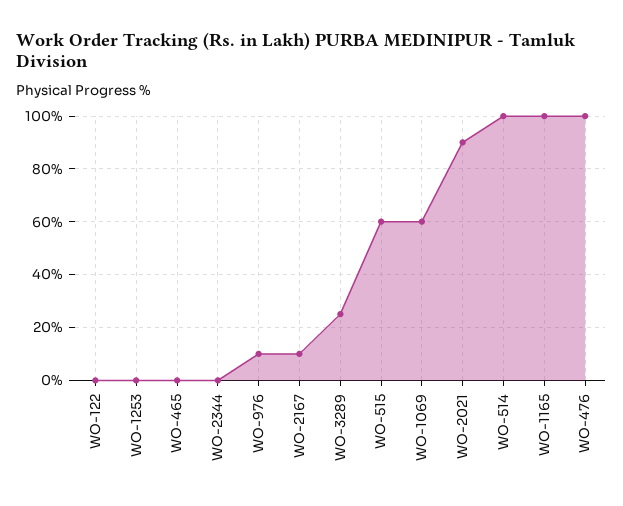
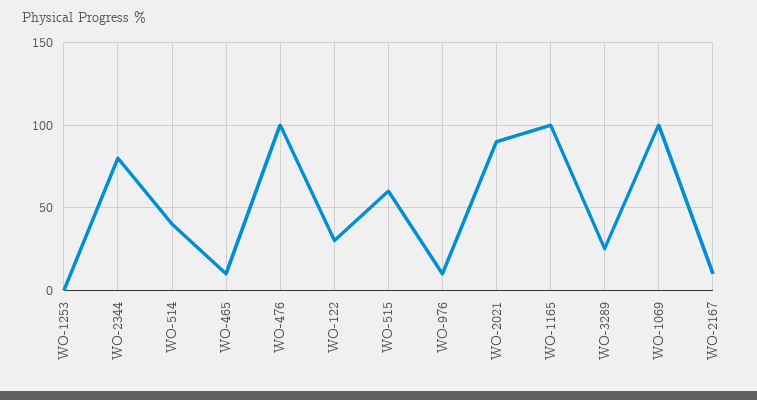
WO-122: 0 -> 30
WO-465: 0 -> 10
WO-2344: 0 -> 80
WO-1069: 60 -> 100
WO-514: 100 -> 40

